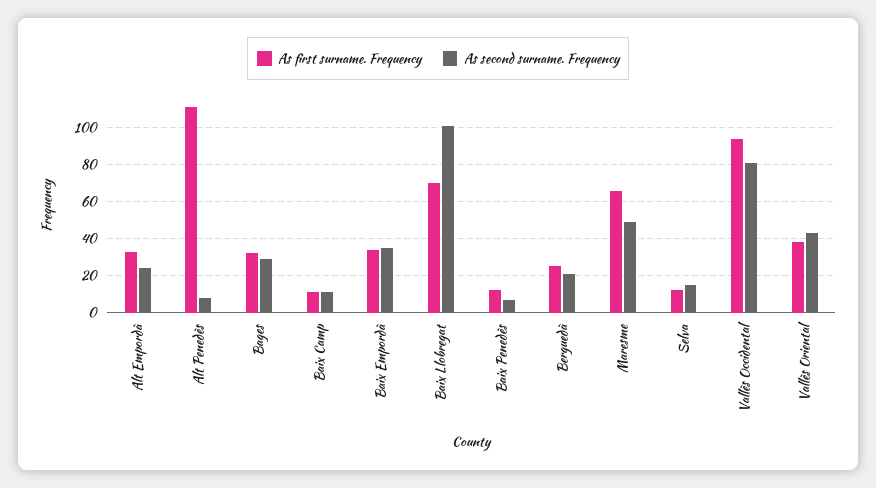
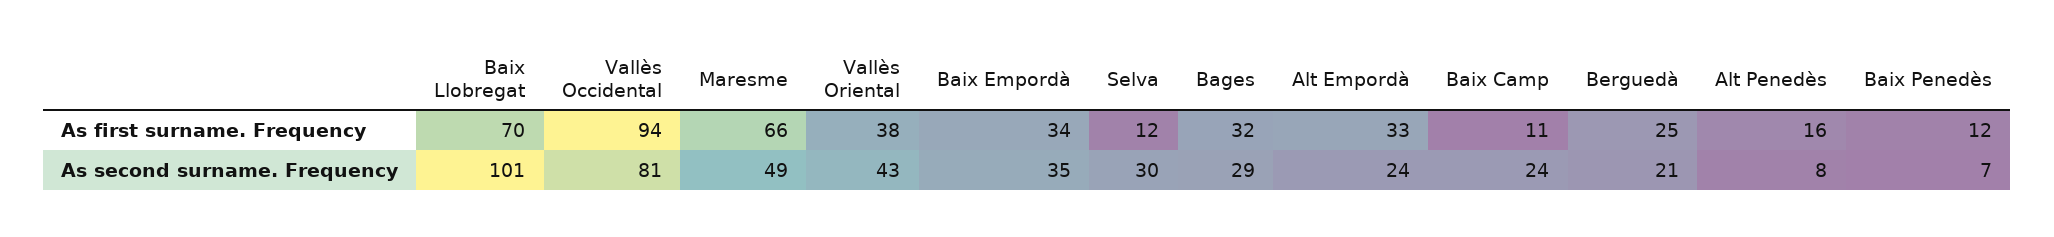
As first surname. Frequency, Alt Penedès: 110 -> 16
As second surname. Frequency, Baix Camp: 10 -> 24
As second surname. Frequency, Selva: 15 -> 30

